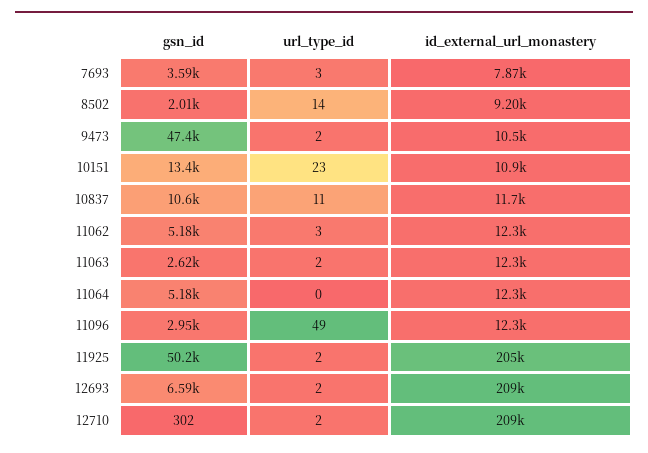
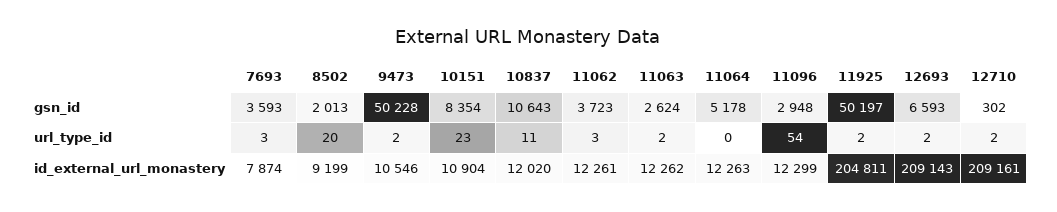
url_type_id, 8502: 14 -> 20
gsn_id, 9473: 47400 -> 50228
gsn_id, 10151: 13400 -> 8354
id_external_url_monastery, 10837: 11700 -> 12020
gsn_id, 11062: 5180 -> 3723
url_type_id, 11096: 49 -> 54

